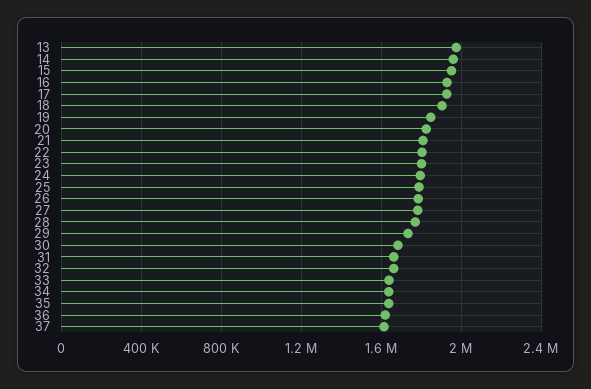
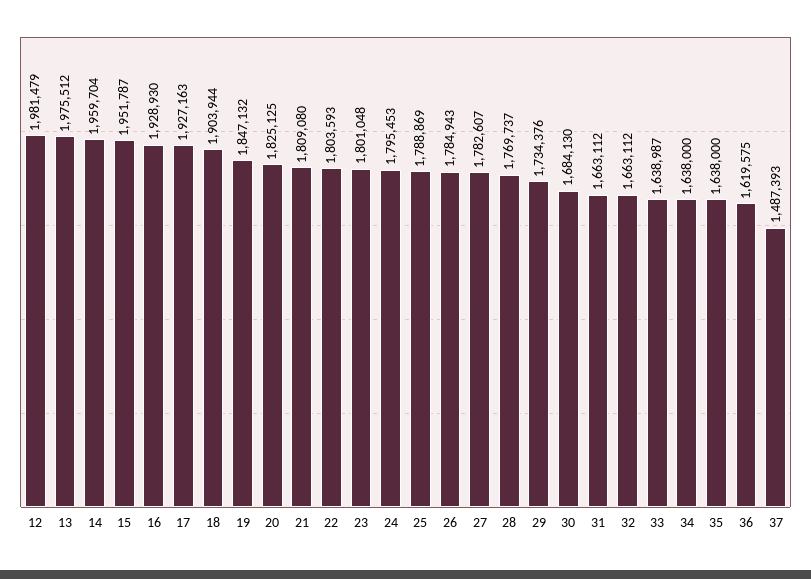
37: 1600000 -> 1487393
12: none -> 1981479

